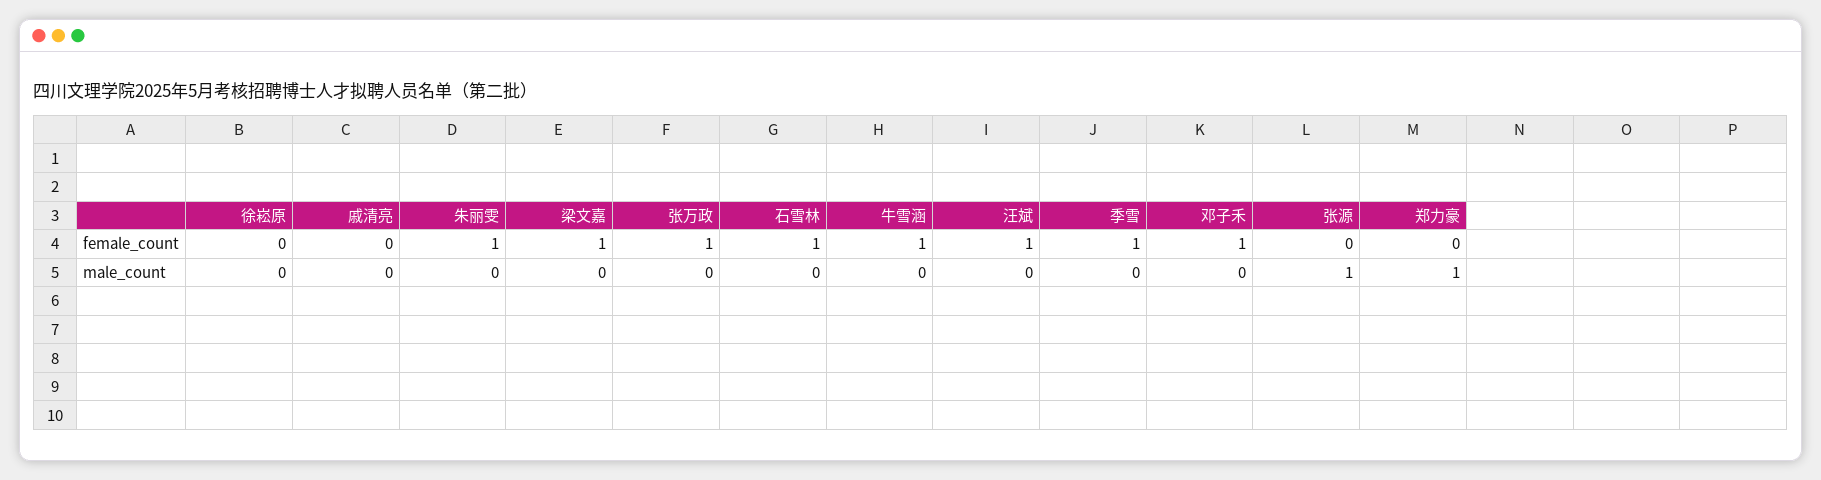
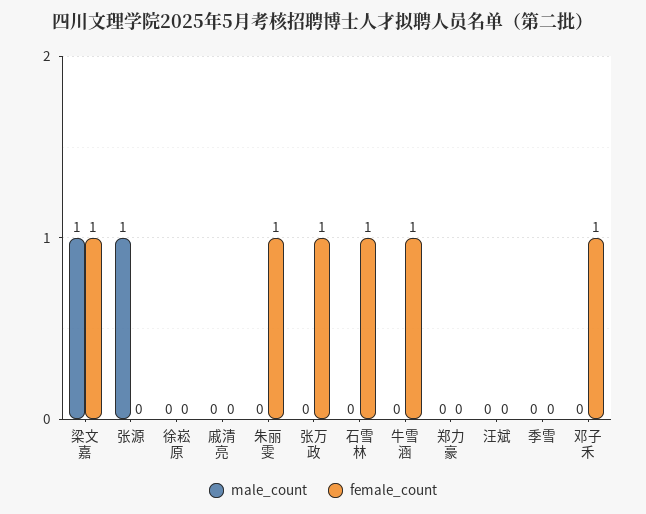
female_count, 汪斌: 1 -> 0
female_count, 季雪: 1 -> 0
male_count, 梁文嘉: 0 -> 1
male_count, 郑力豪: 1 -> 0

